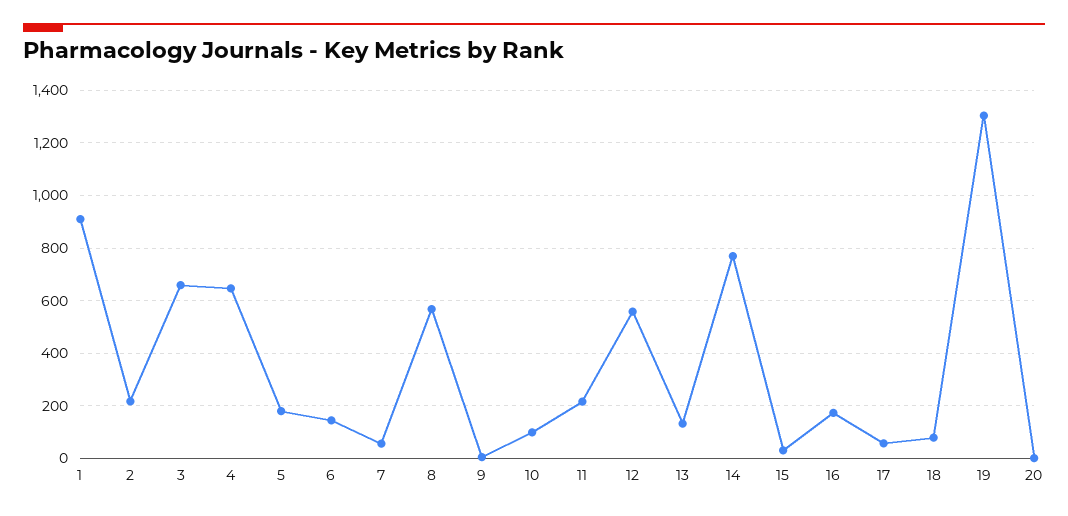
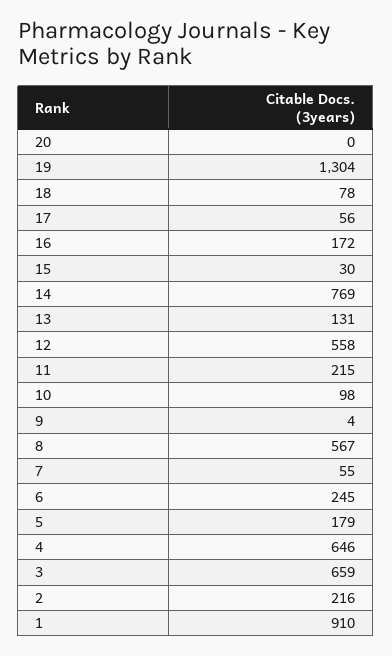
6: 150 -> 245

